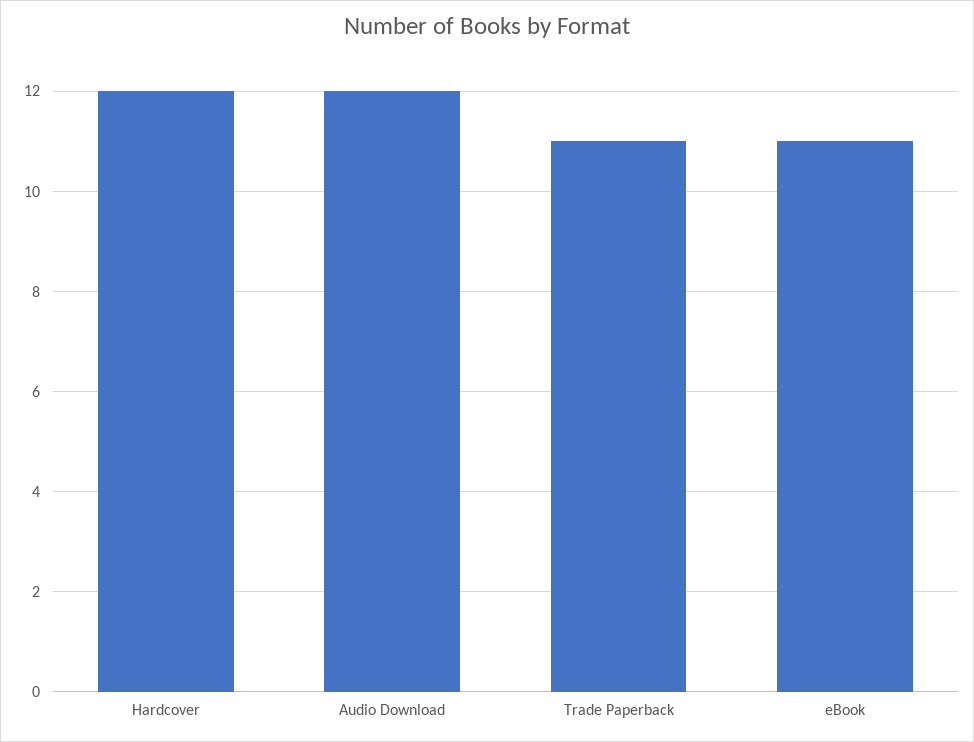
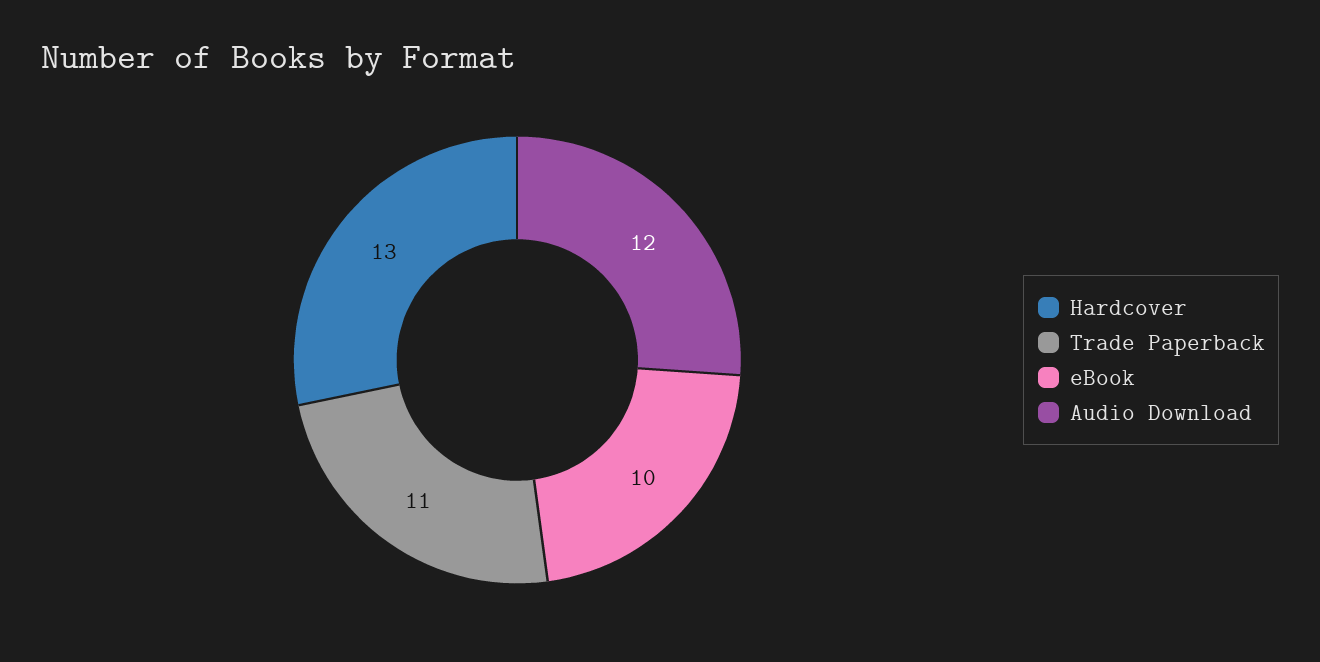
Hardcover: 12 -> 13
eBook: 11 -> 10

